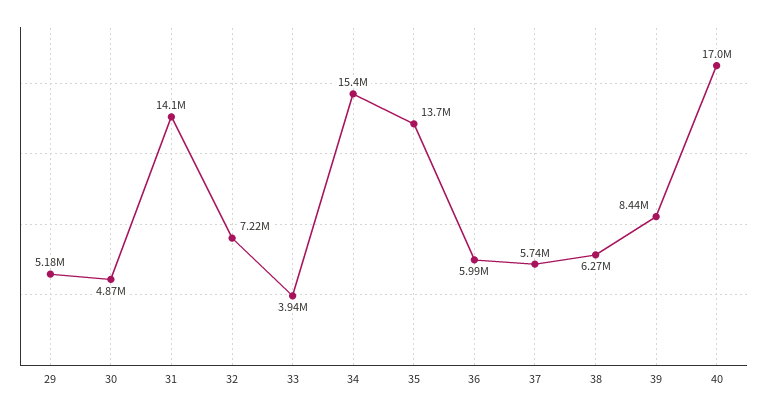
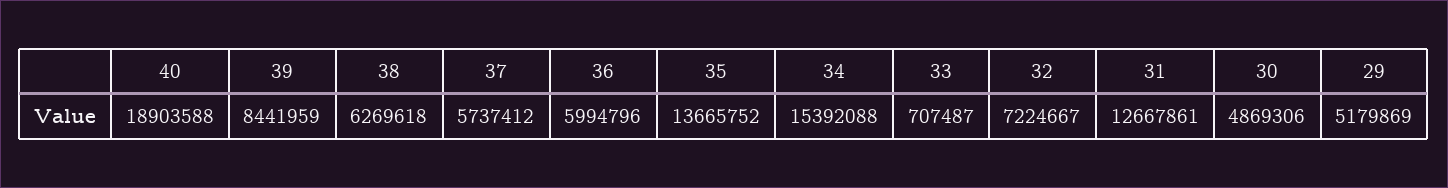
31: 14100000 -> 12667861
33: 3940000 -> 707487
40: 17000000 -> 18903588

